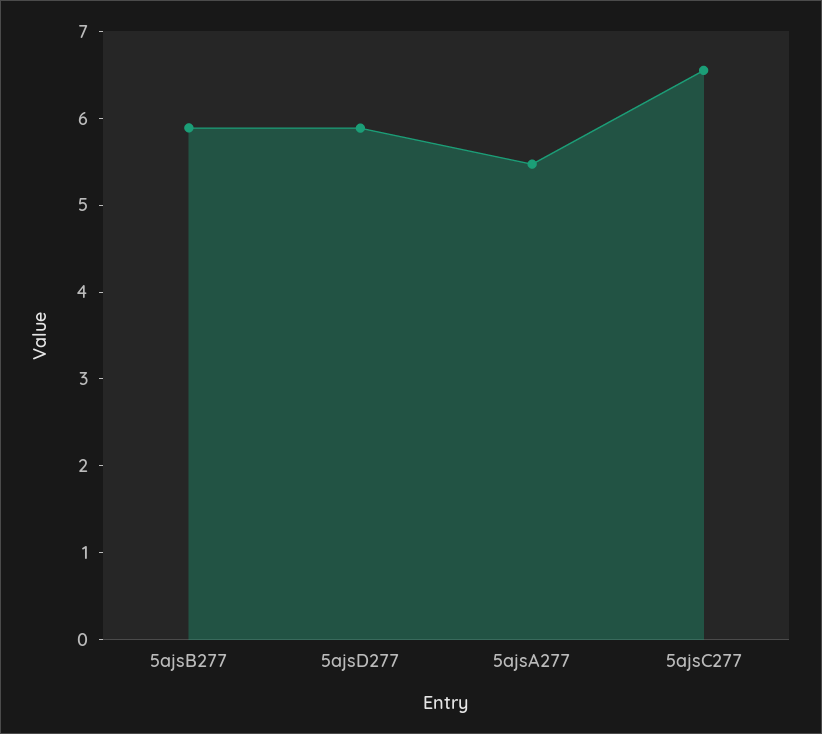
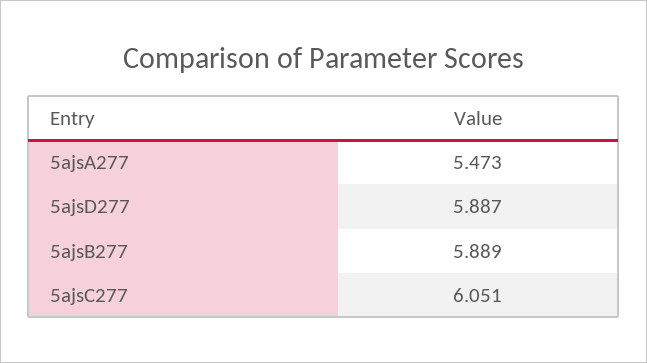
5ajsC277: 6.6 -> 6.051

